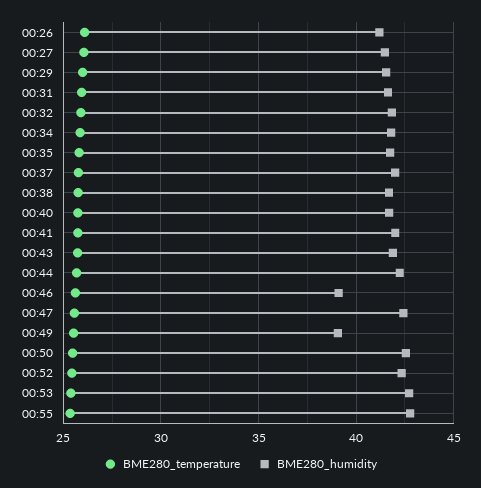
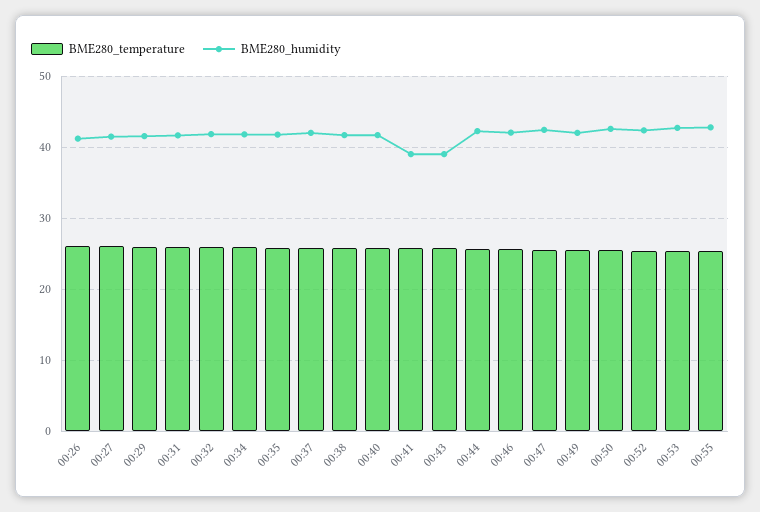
BME280_humidity, 00:41: 42 -> 39
BME280_humidity, 00:43: 42 -> 39
BME280_humidity, 00:46: 39 -> 42
BME280_humidity, 00:49: 39 -> 42

